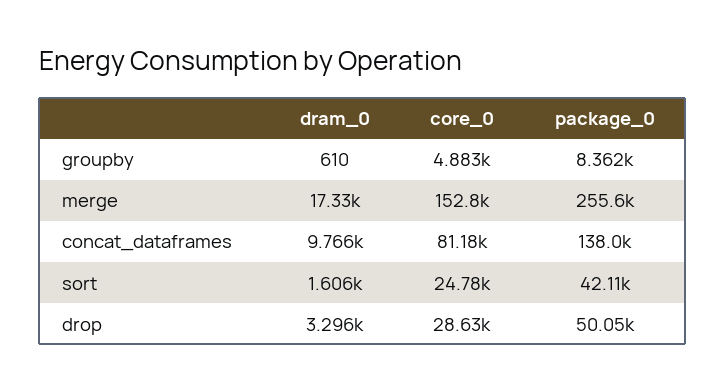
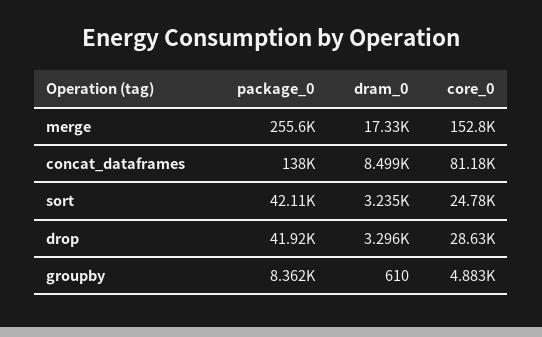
dram_0, concat_dataframes: 9766 -> 8499
dram_0, sort: 1606 -> 3235
package_0, drop: 50050 -> 41920

